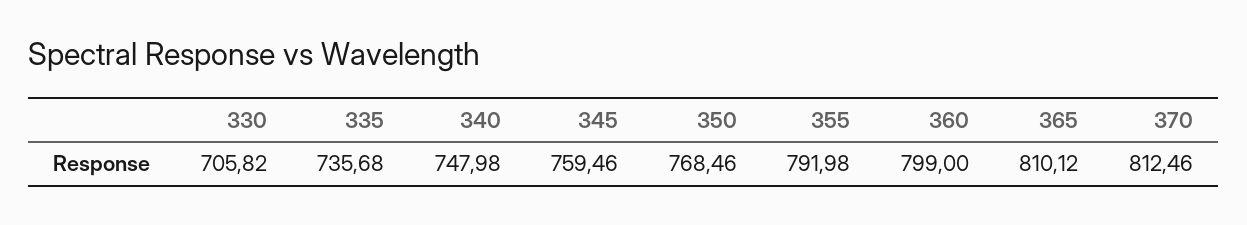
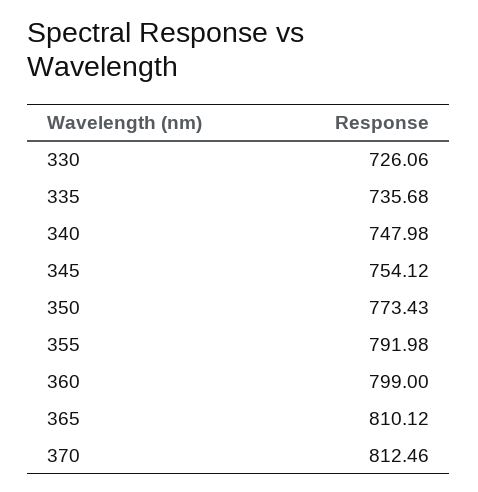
330: 705.82 -> 726.06
345: 759.46 -> 754.12
350: 768.46 -> 773.43

